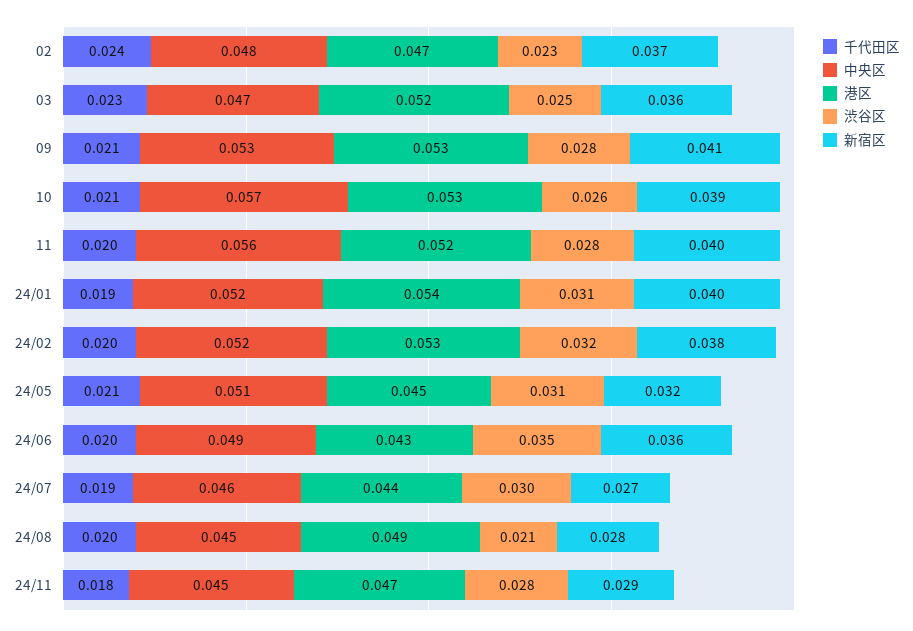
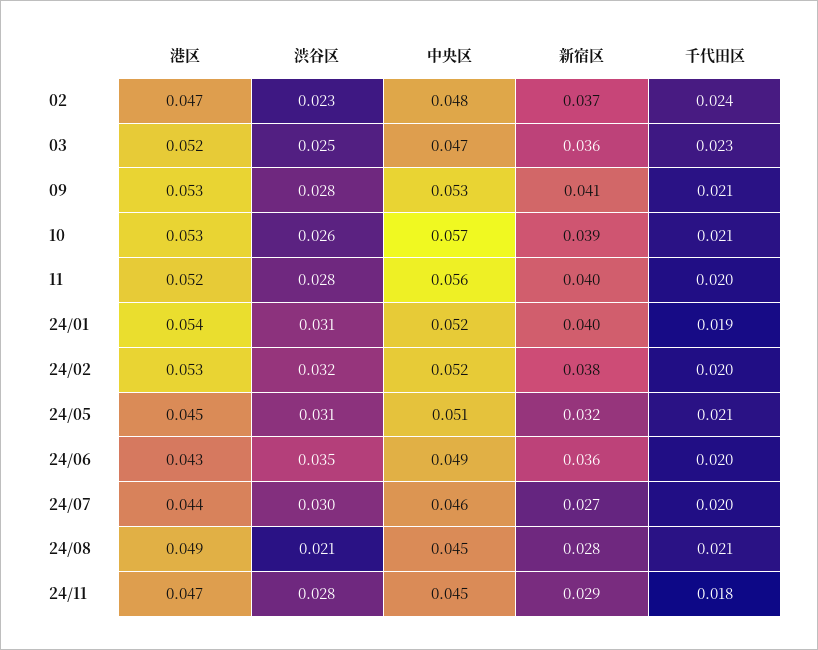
千代田区, 24/07: 0.019 -> 0.02
千代田区, 24/08: 0.02 -> 0.021

